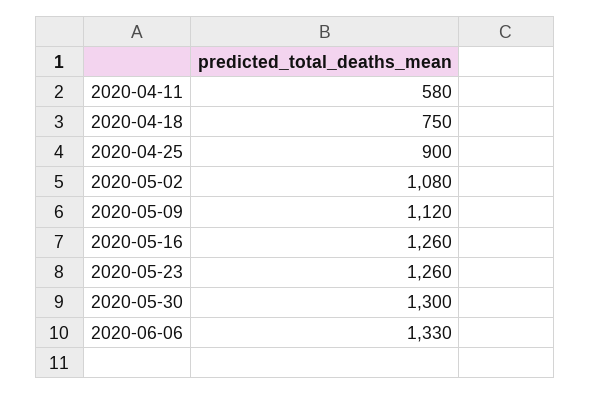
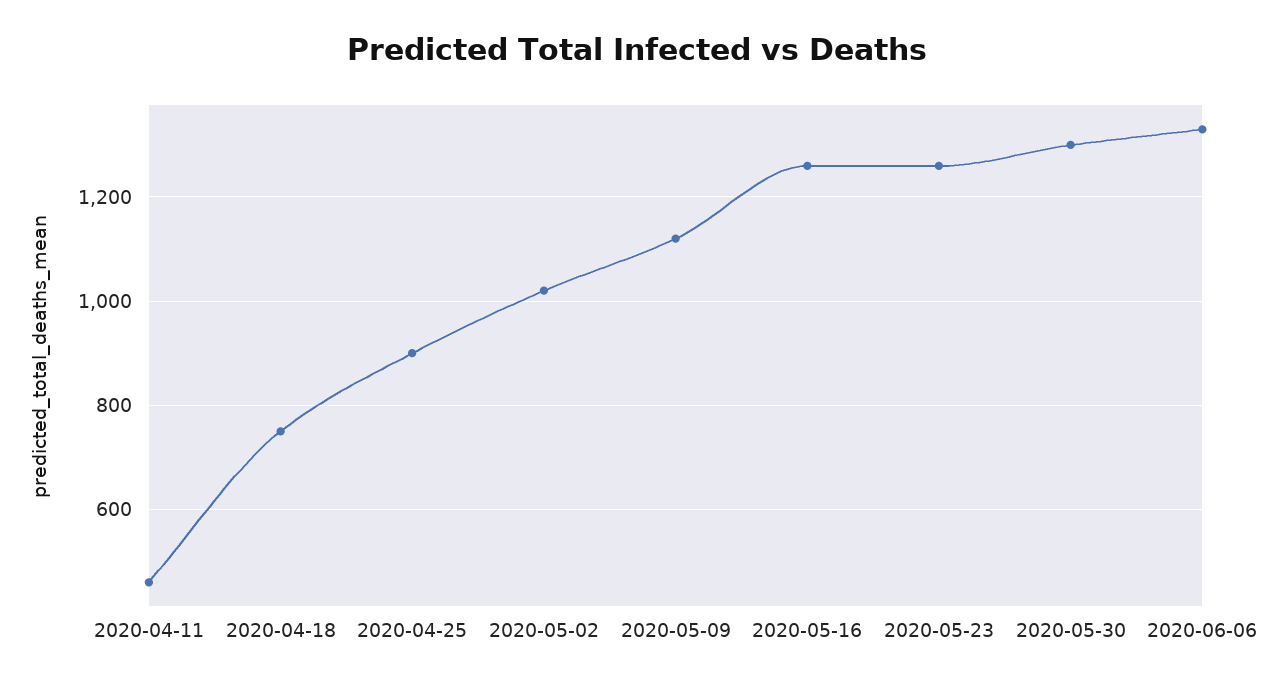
2020-04-11: 580 -> 460
2020-05-02: 1080 -> 1020

